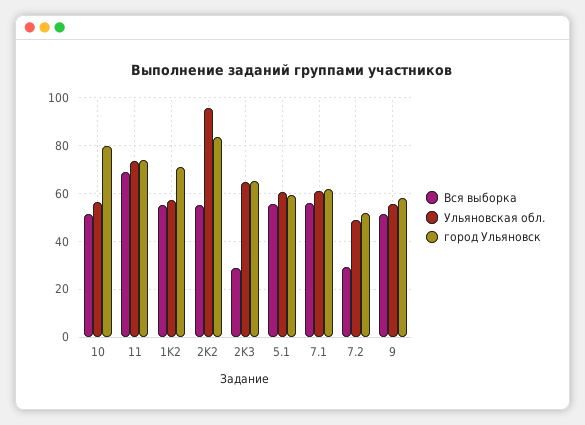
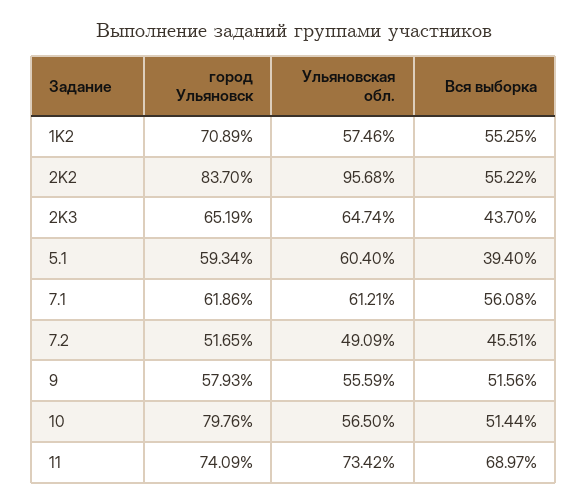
Вся выборка, 2K3: 30 -> 43.7
Вся выборка, 5.1: 55 -> 39.4
Вся выборка, 7.2: 30 -> 45.51

